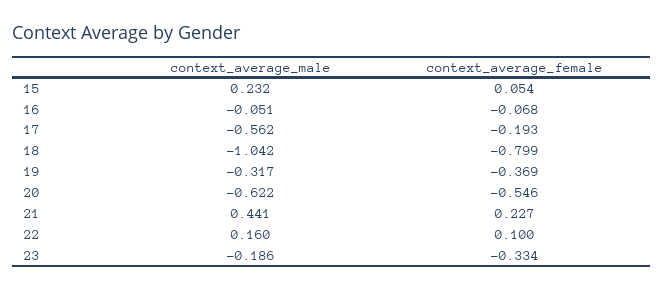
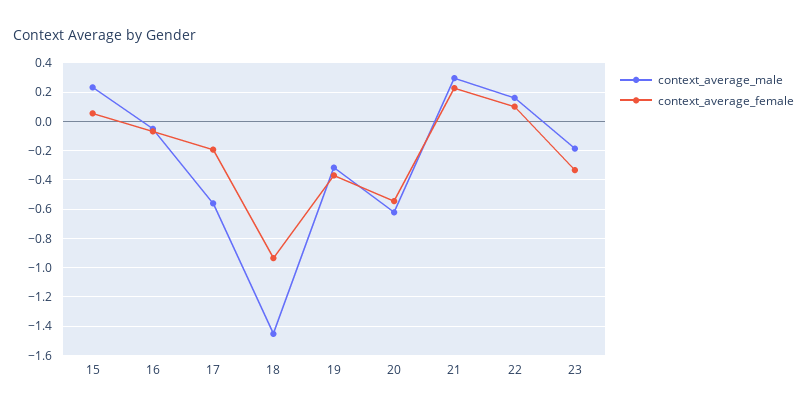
context_average_male, 18: -1.042 -> -1.45
context_average_female, 18: -0.799 -> -0.95
context_average_male, 21: 0.441 -> 0.3

